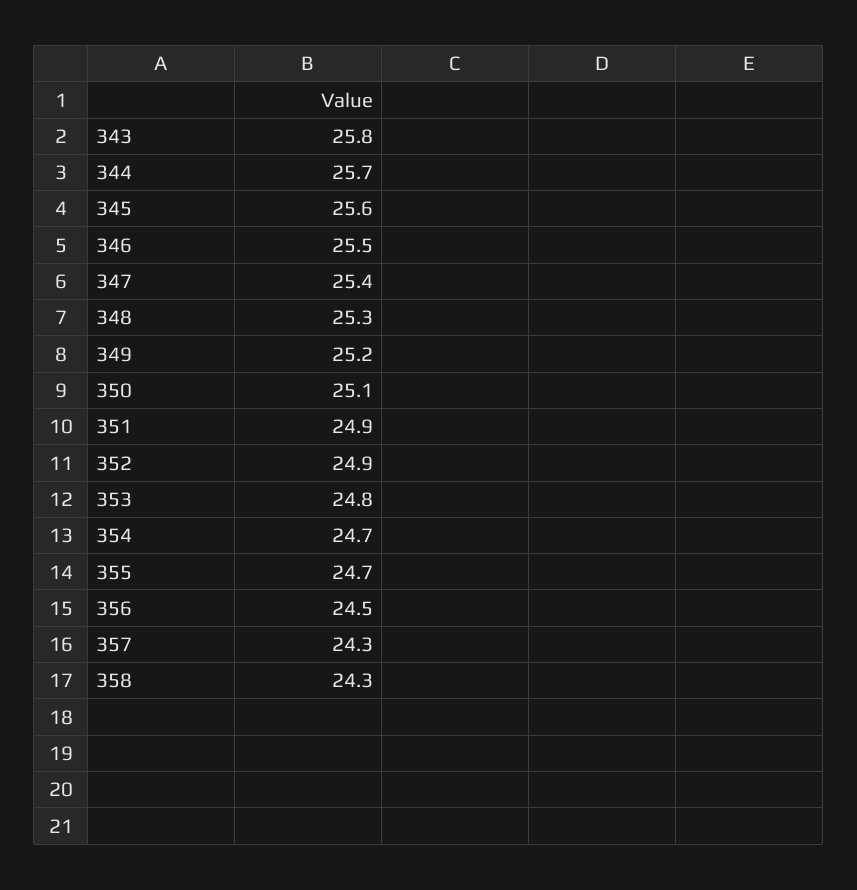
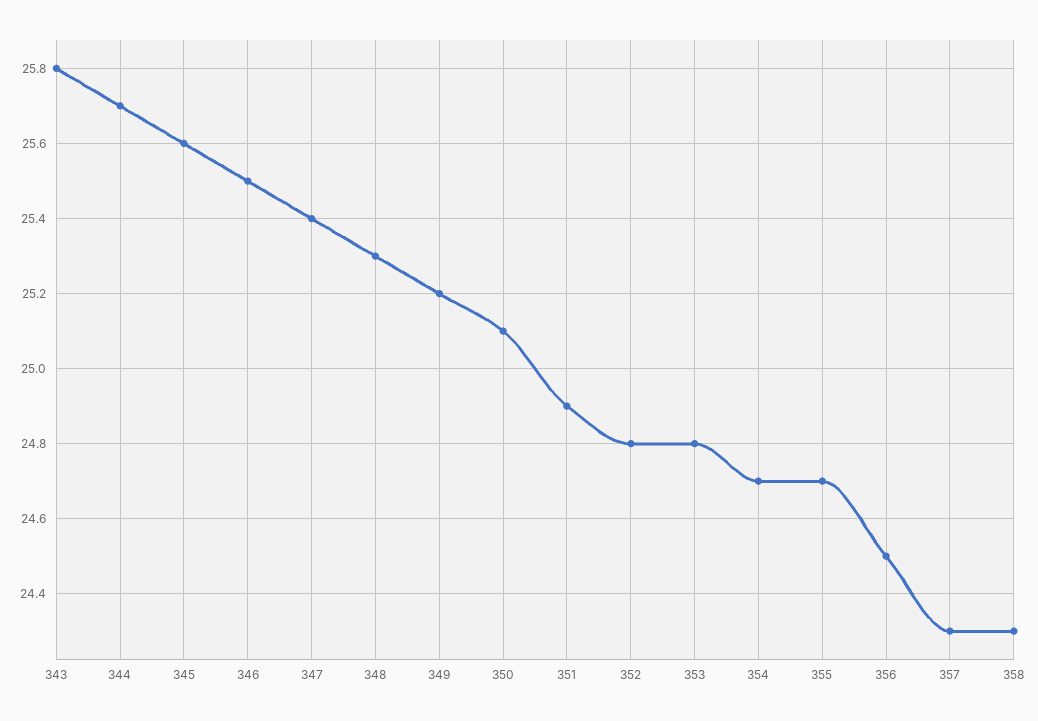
352: 24.9 -> 24.8

